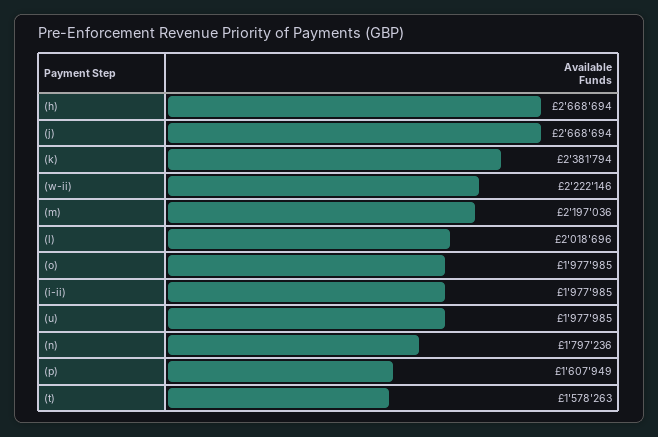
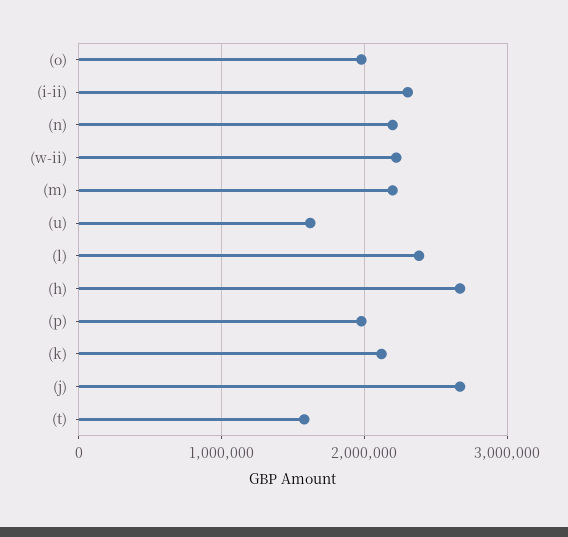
(k): 2381794 -> 2100000
(l): 2018696 -> 2400000
(i-ii): 1977985 -> 2300000
(u): 1977985 -> 1600000
(n): 1797236 -> 2200000
(p): 1607949 -> 2000000

